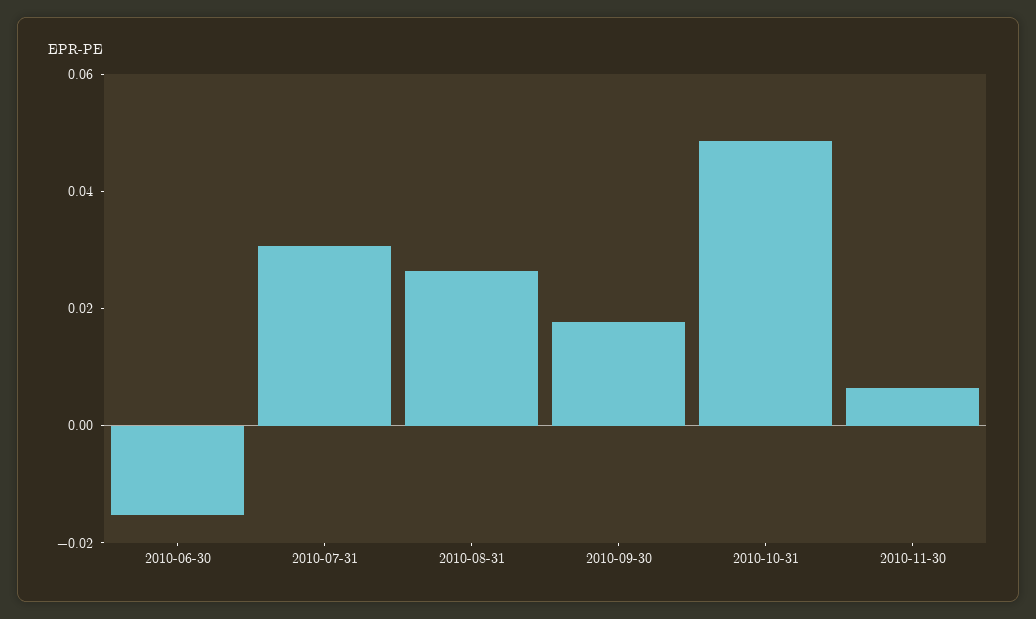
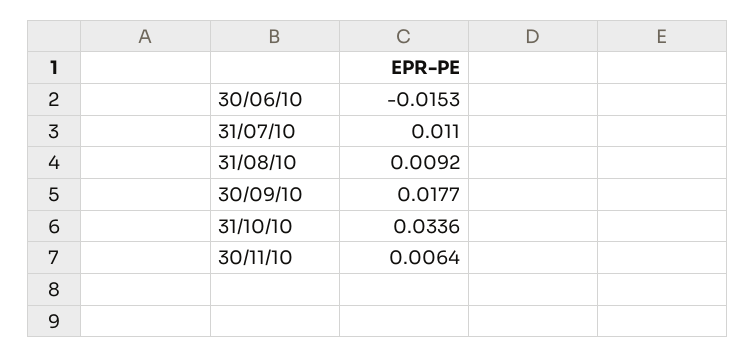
2010-07-31: 0.03 -> 0.011
2010-08-31: 0.025 -> 0.0092
2010-10-31: 0.05 -> 0.0336

